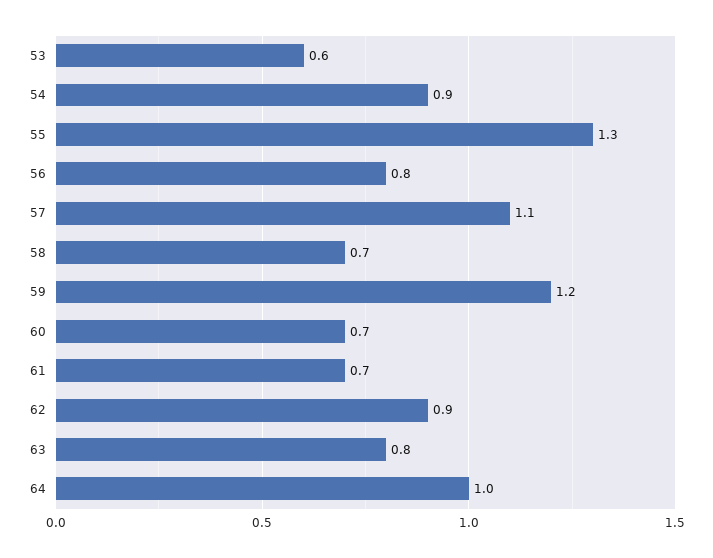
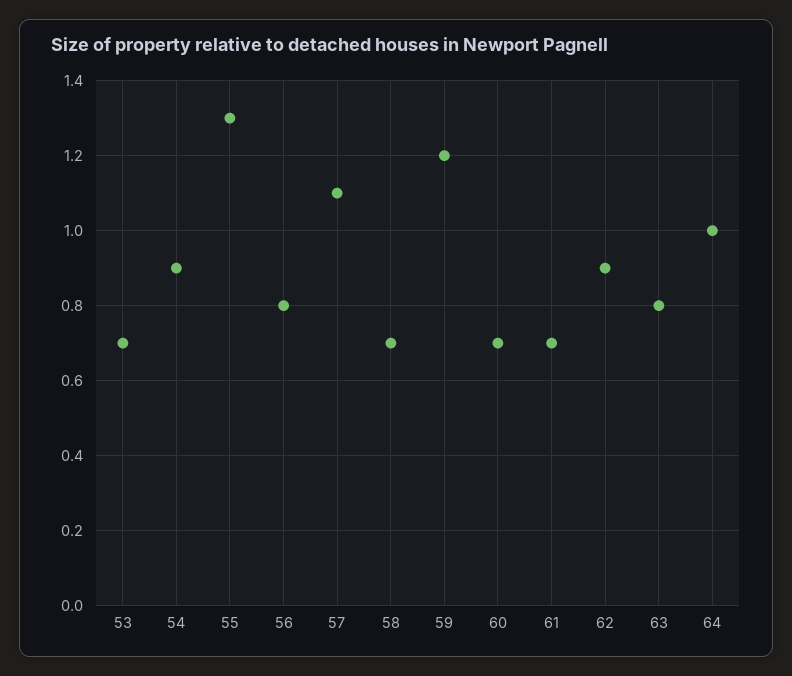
53: 0.6 -> 0.7

